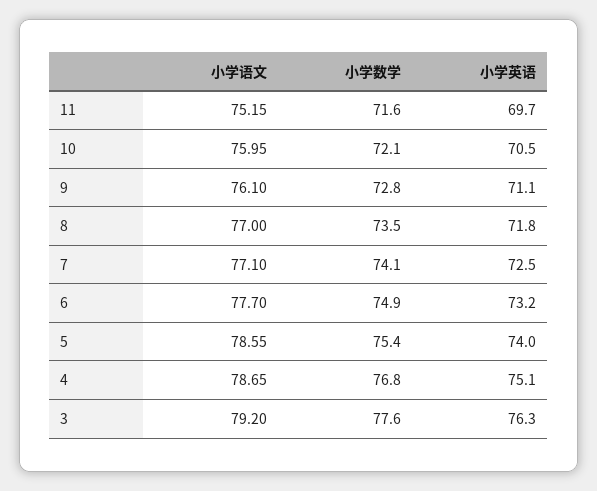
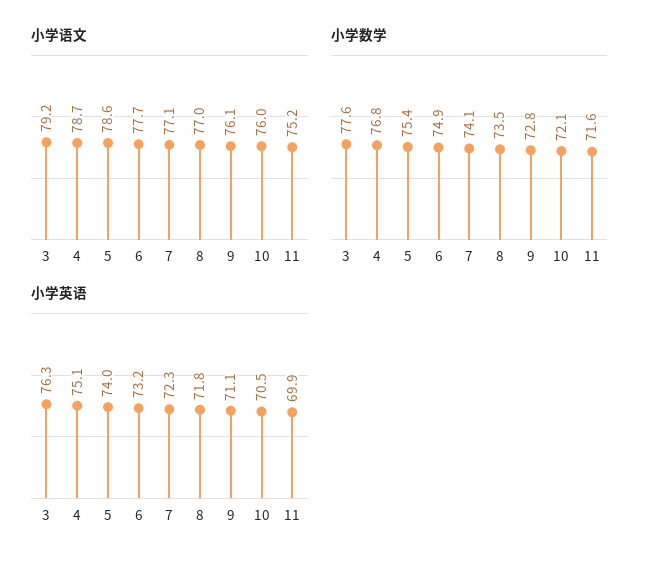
小学英语, 11: 69.7 -> 69.9
小学英语, 7: 72.5 -> 72.3

